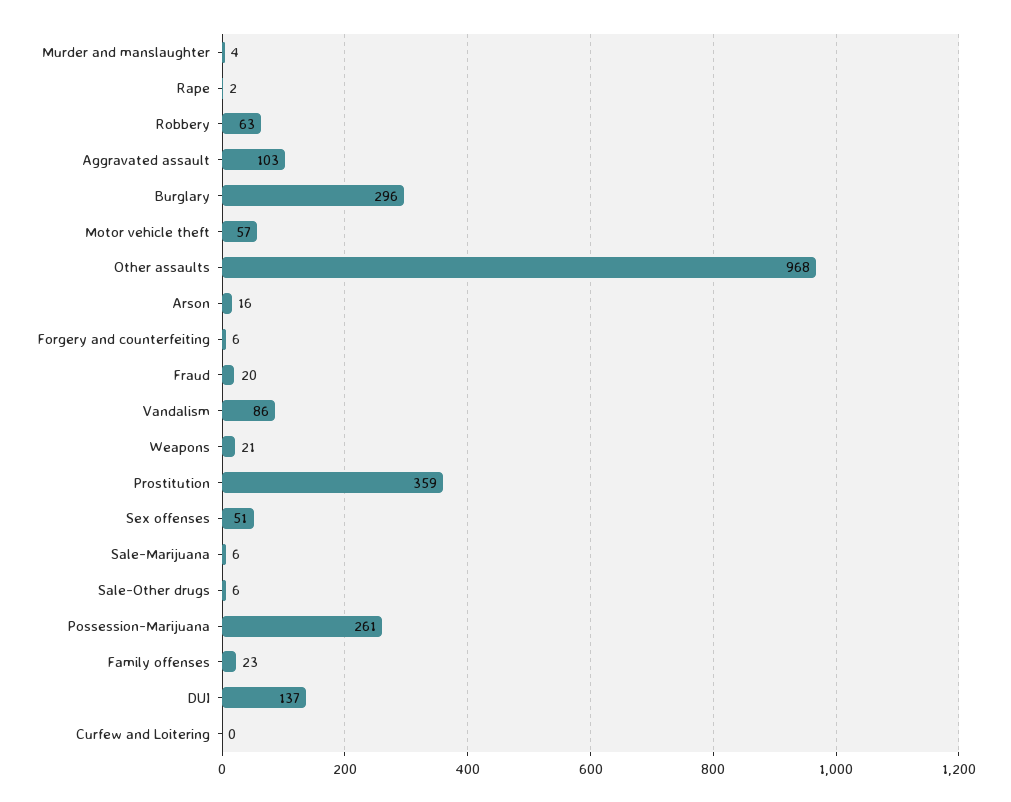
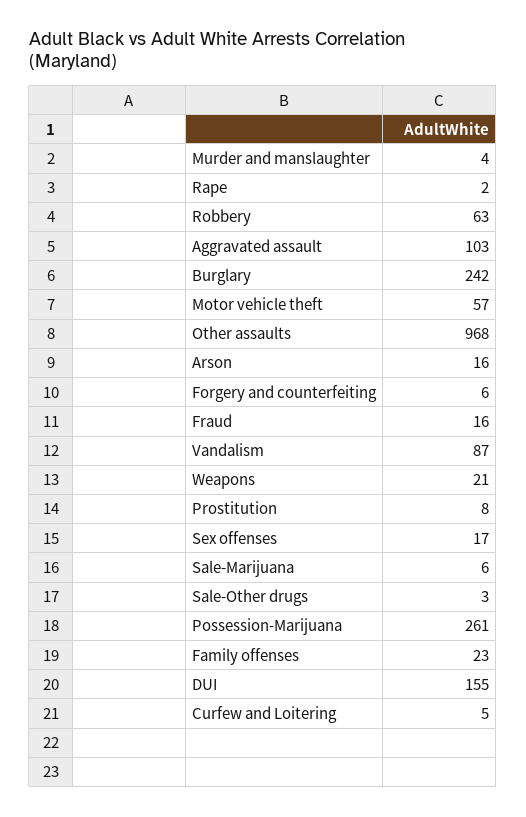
Burglary: 296 -> 242
Fraud: 20 -> 16
Vandalism: 86 -> 87
Prostitution: 359 -> 8
Sex offenses: 51 -> 17
Sale-Other drugs: 6 -> 3
DUI: 137 -> 155
Curfew and Loitering: 0 -> 5

